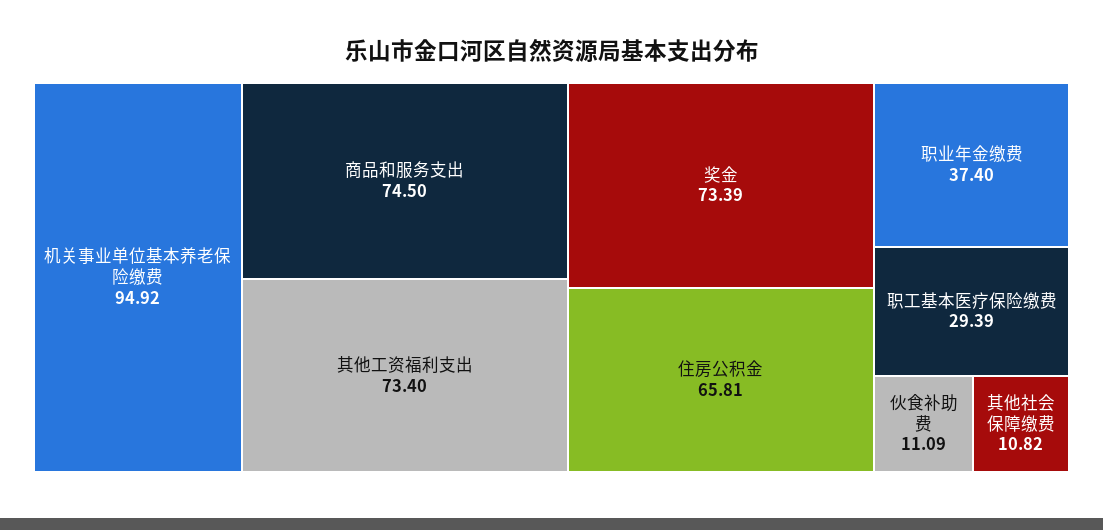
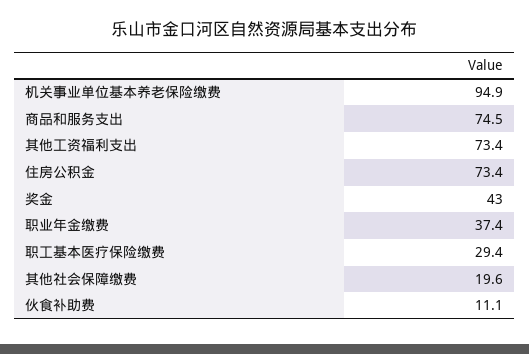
奖金: 73.39 -> 43
住房公积金: 65.81 -> 73.4
其他社会保障缴费: 10.82 -> 19.6

